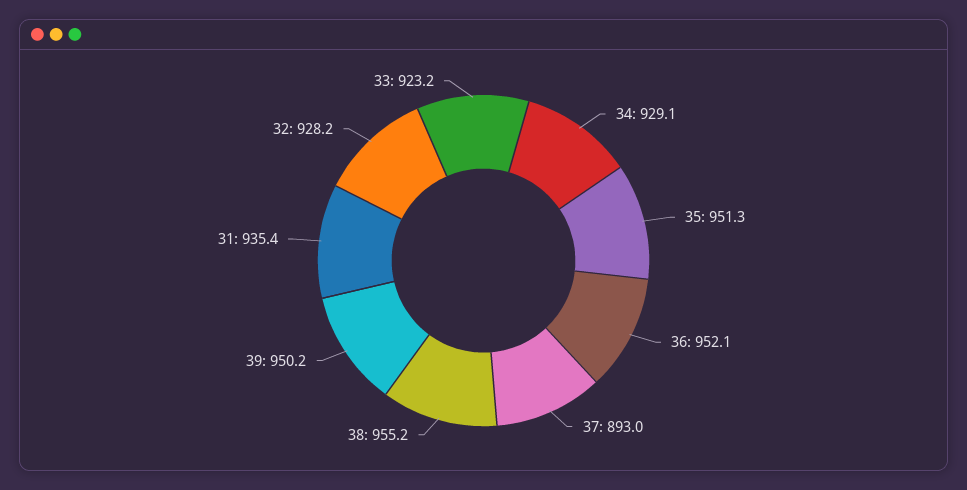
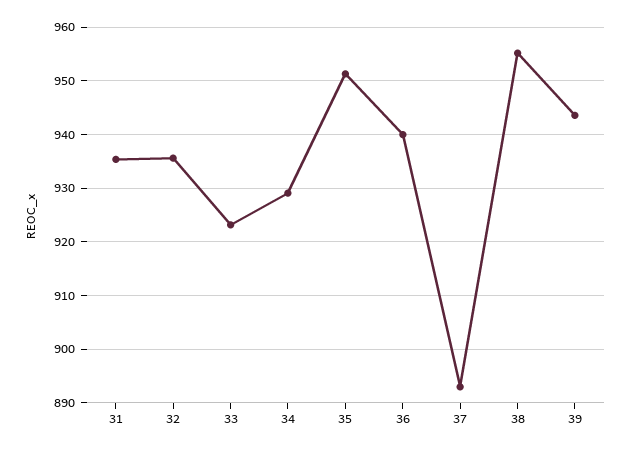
36: 952.1 -> 940
39: 950.2 -> 944
32: 928.2 -> 936

